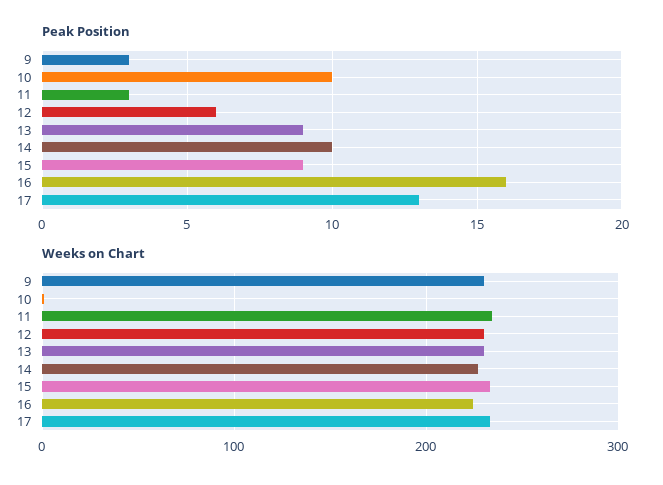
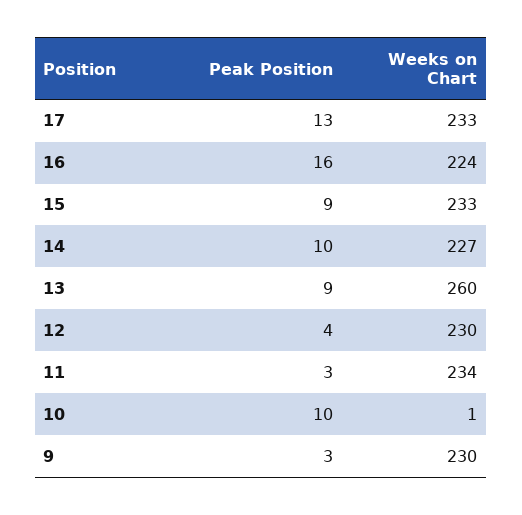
Peak Position, 12: 6 -> 4
Weeks on Chart, 13: 230 -> 260

